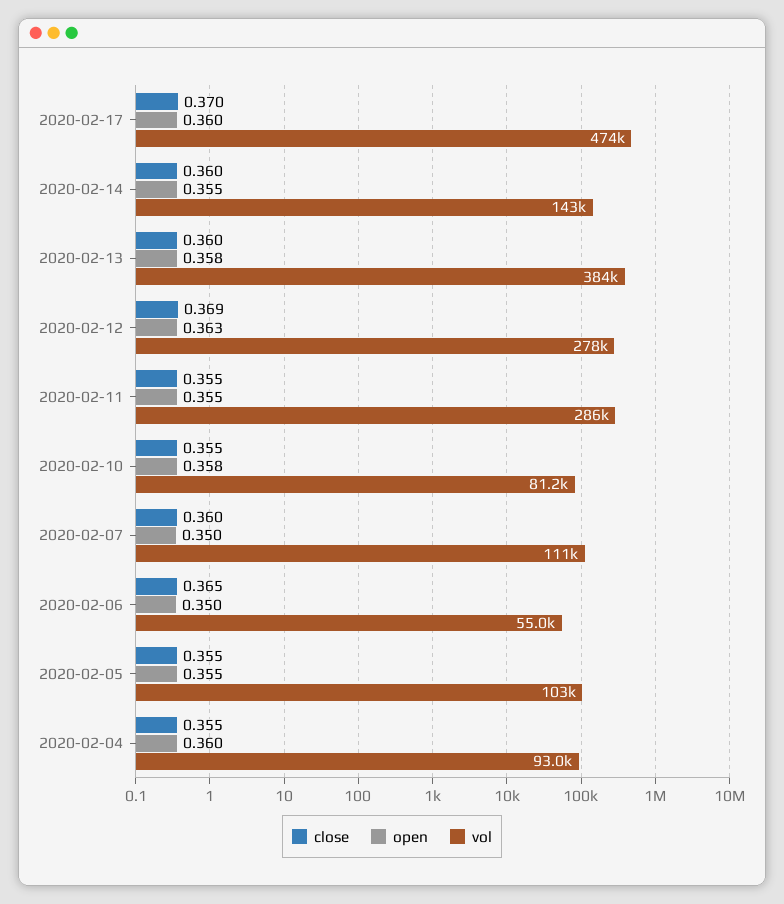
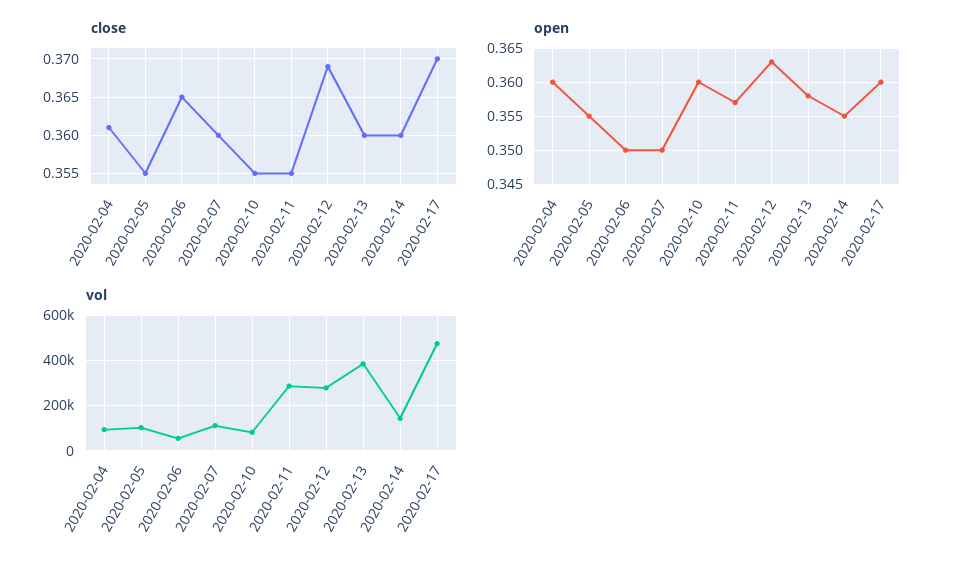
open, 2020-02-11: 0.355 -> 0.357
open, 2020-02-10: 0.358 -> 0.36
close, 2020-02-04: 0.355 -> 0.361

